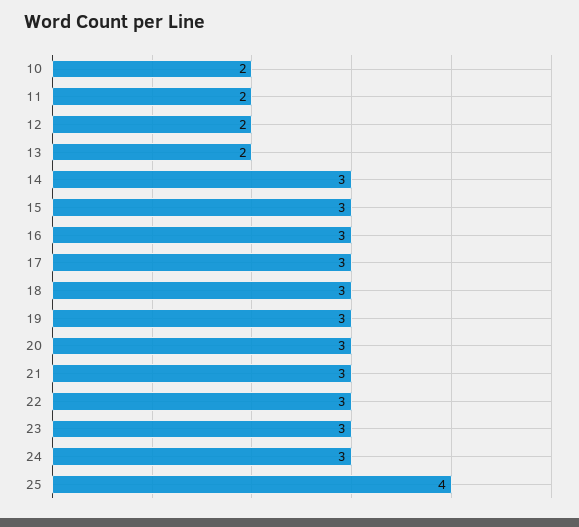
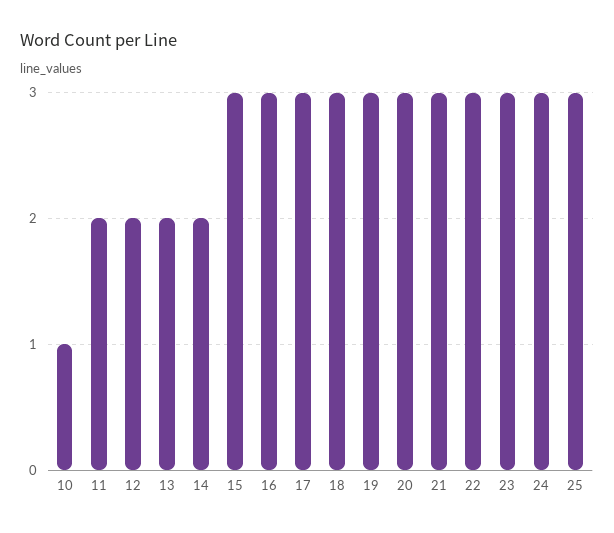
10: 2 -> 1
14: 3 -> 2
25: 4 -> 3

